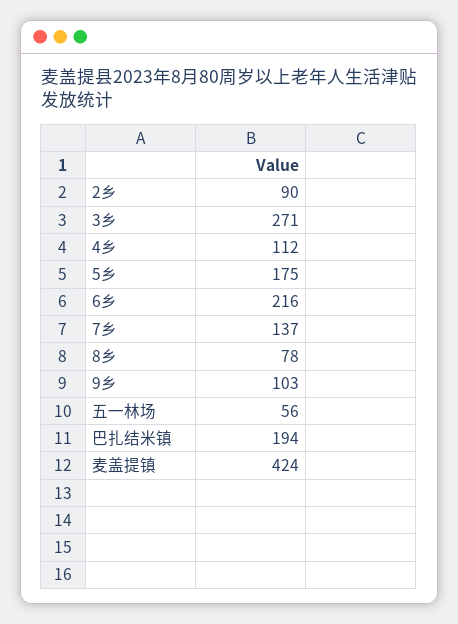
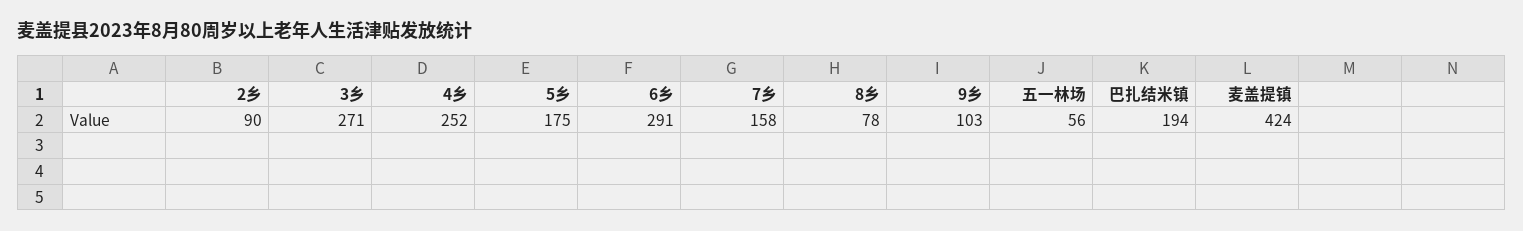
4乡: 112 -> 252
6乡: 216 -> 291
7乡: 137 -> 158

